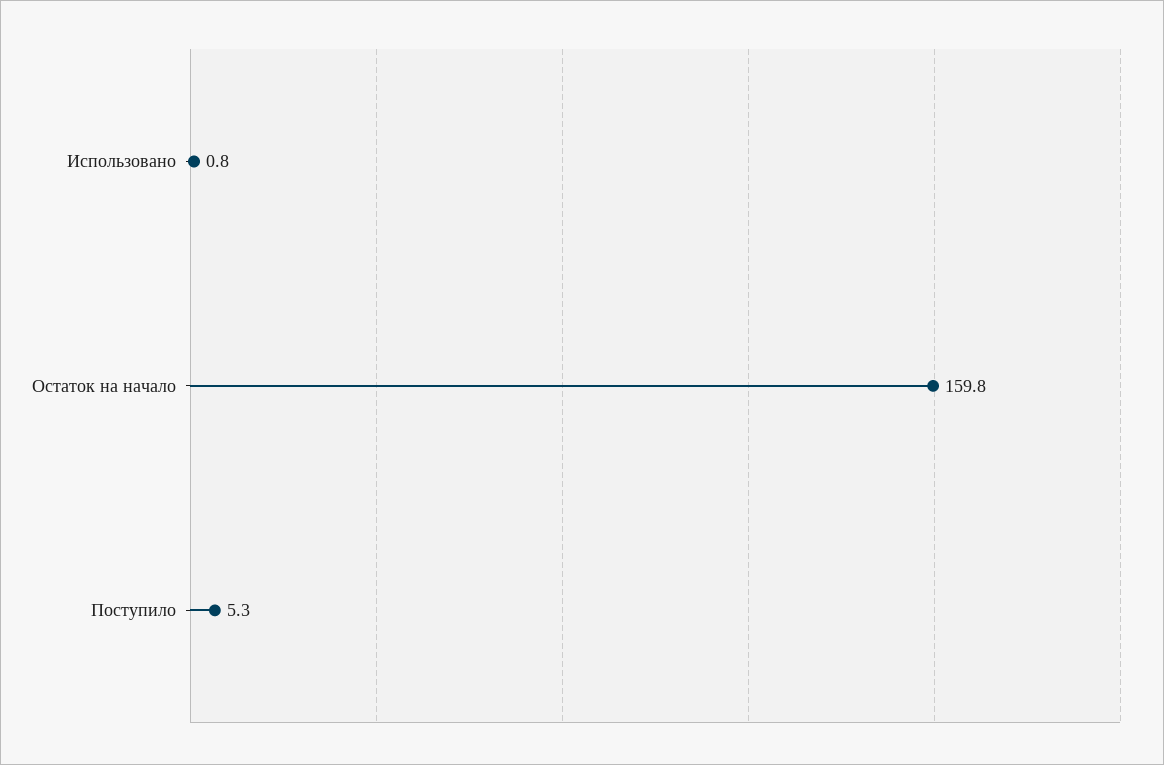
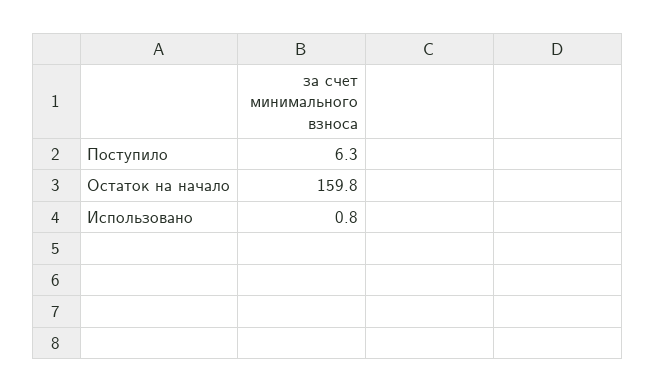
Поступило: 5.3 -> 6.3

